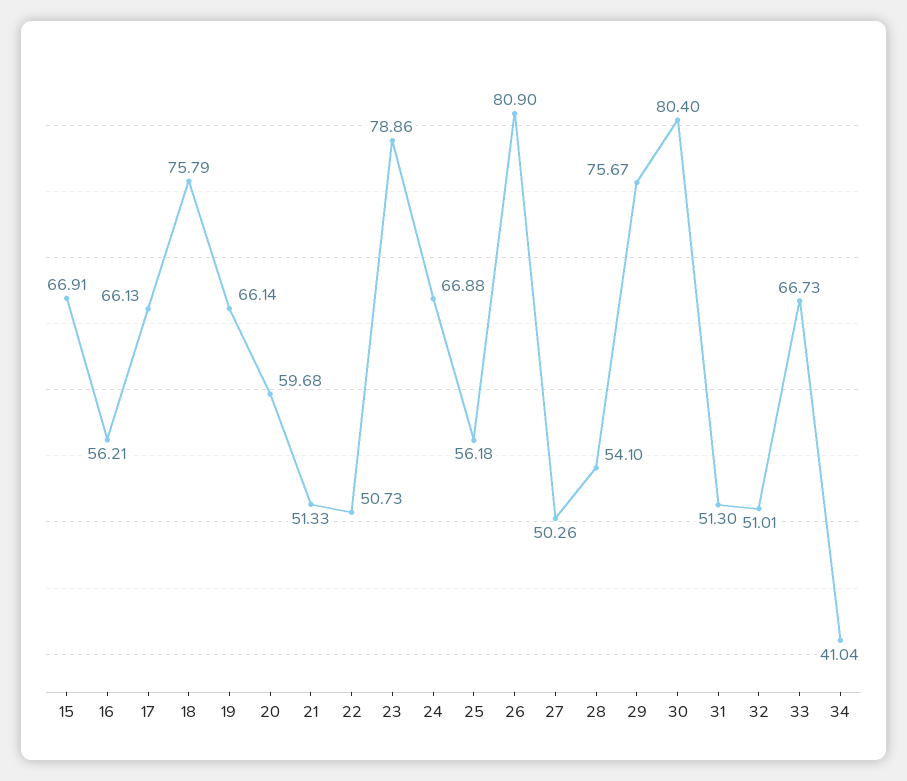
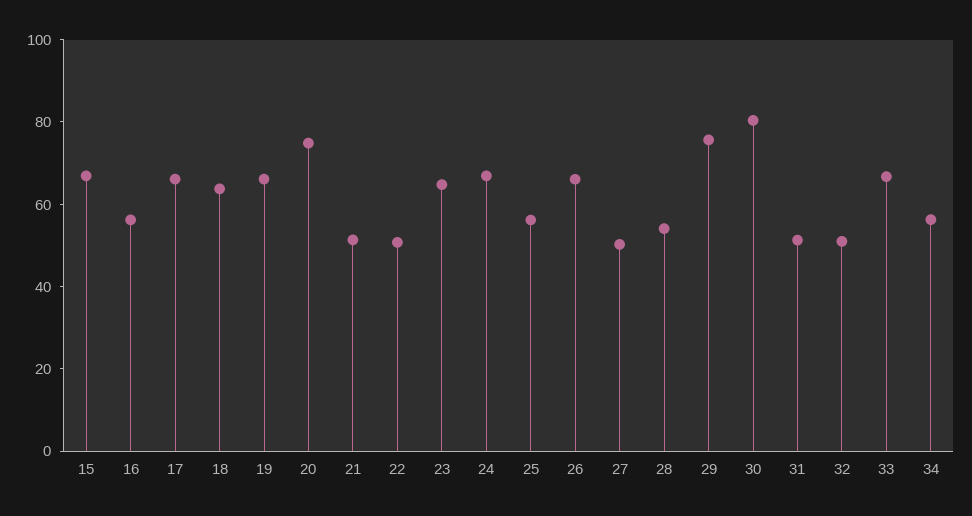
18: 75.79 -> 65
20: 59.68 -> 75
23: 78.86 -> 65
26: 80.9 -> 65
34: 41.04 -> 55

